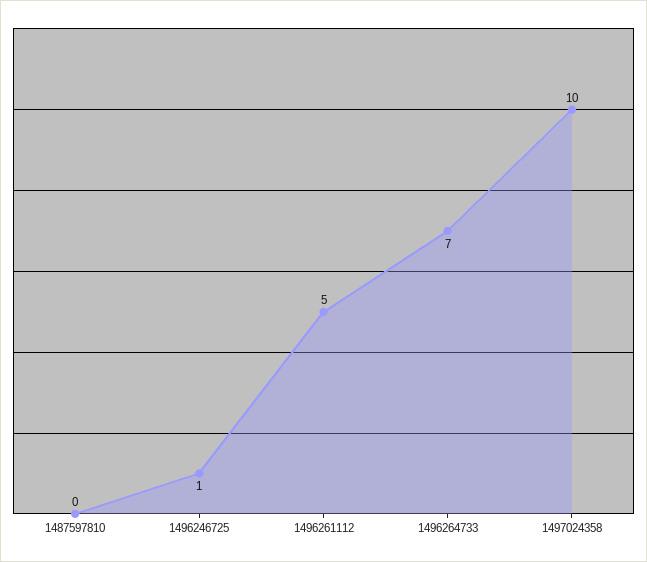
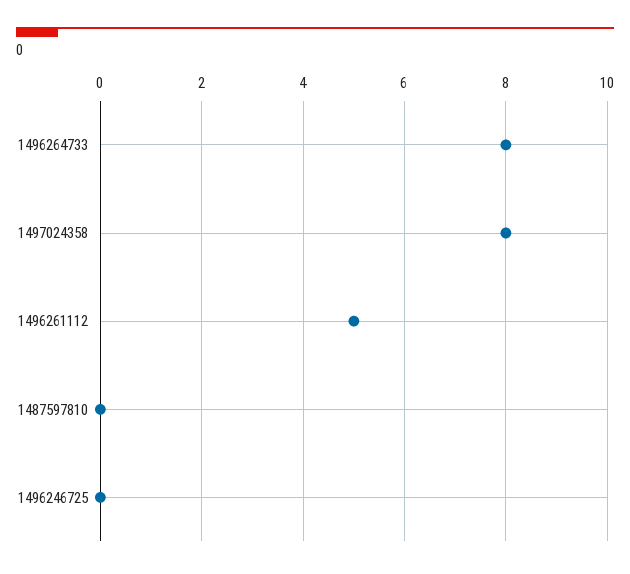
1496246725: 1 -> 0
1496264733: 7 -> 8
1497024358: 10 -> 8

